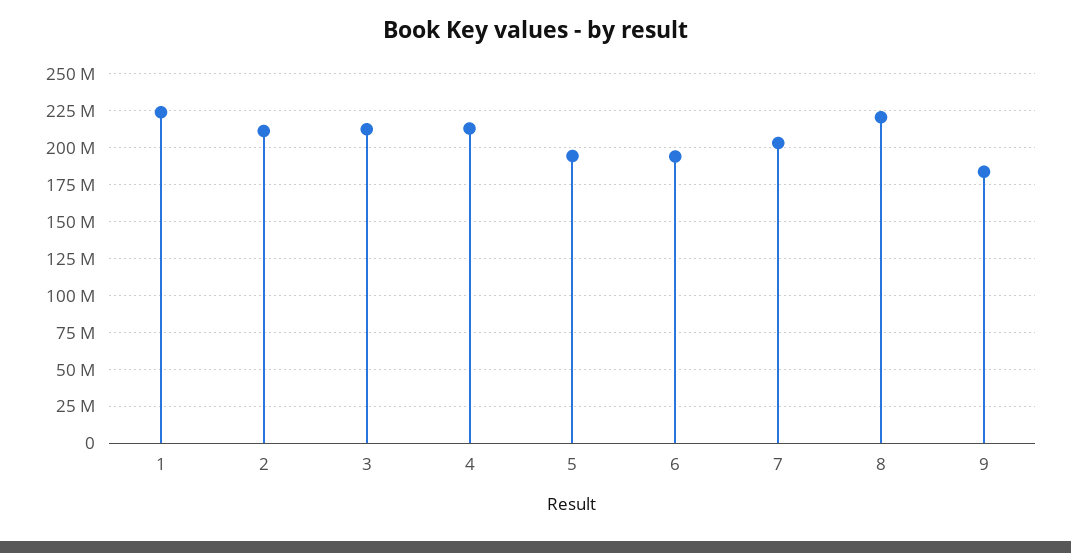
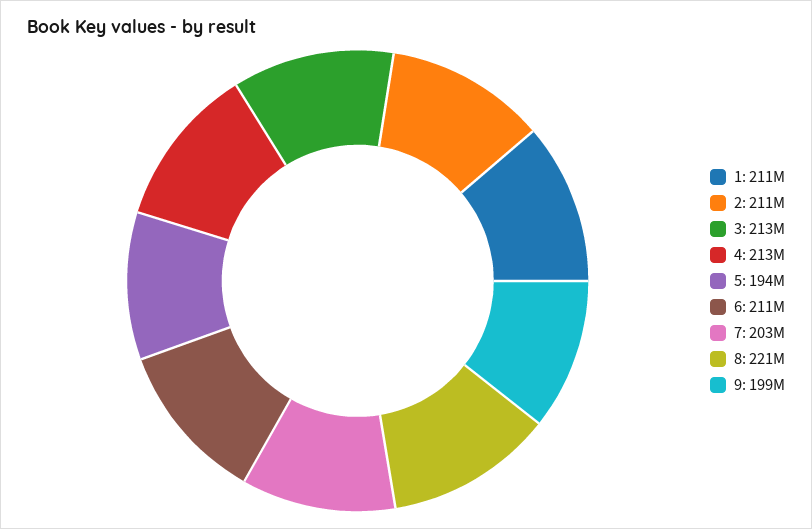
1: 225000000 -> 211000000
6: 195000000 -> 211000000
9: 185000000 -> 199000000

